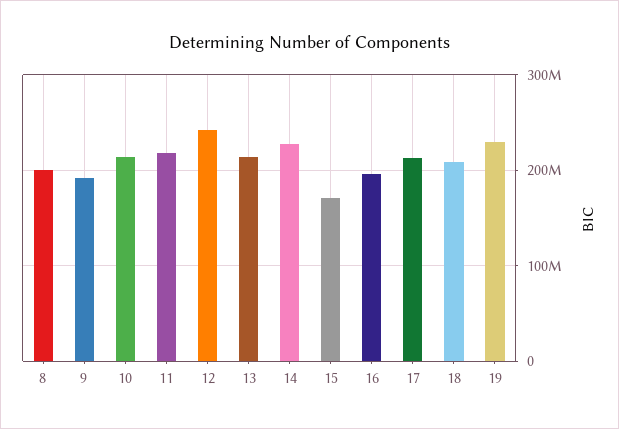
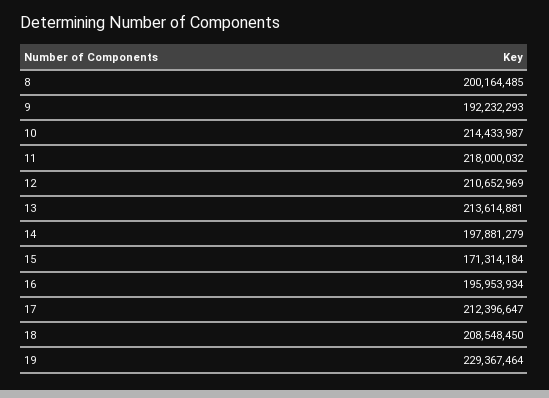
12: 240000000 -> 210652969
14: 230000000 -> 197881279

